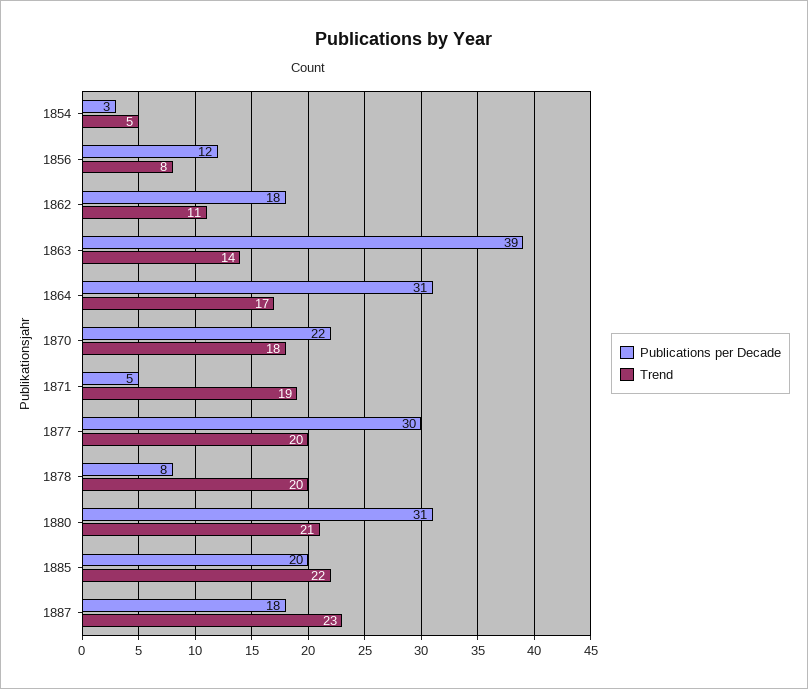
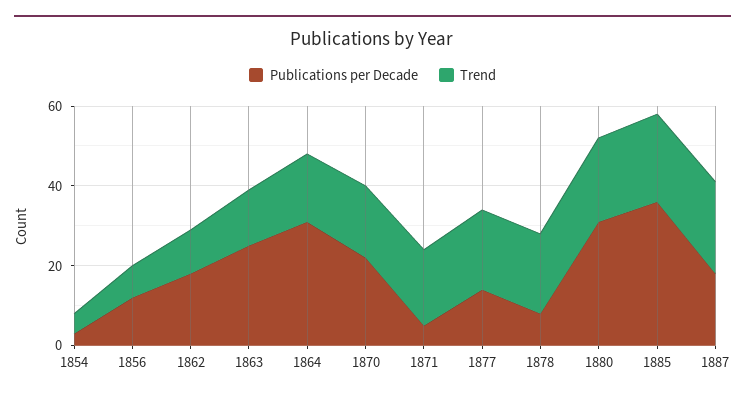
Publications per Decade, 1863: 39 -> 25
Publications per Decade, 1877: 30 -> 15
Publications per Decade, 1885: 20 -> 35

